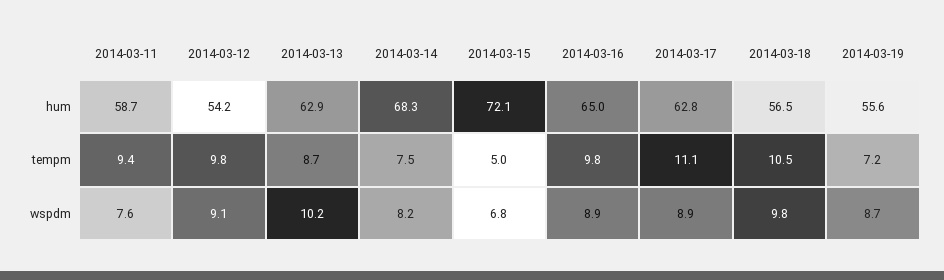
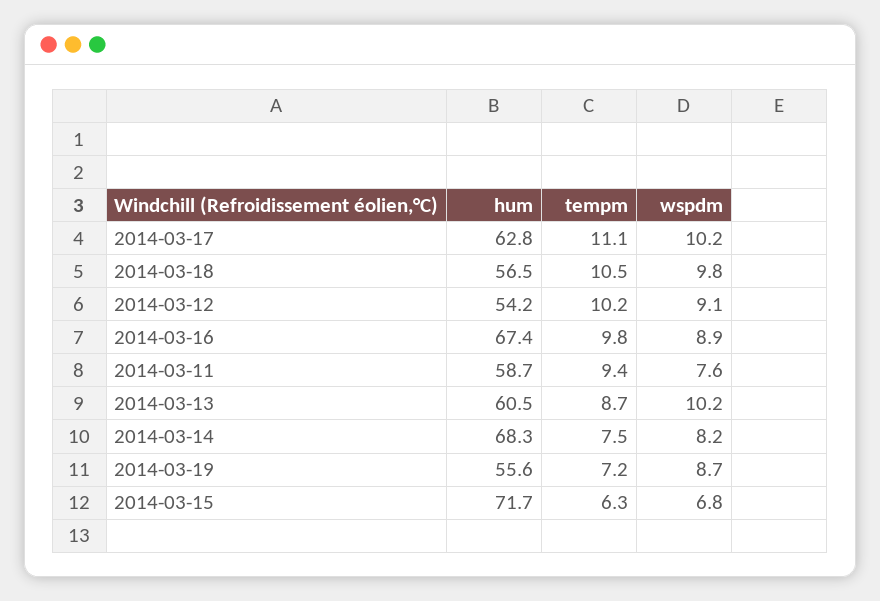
2014-03-13, hum: 62.9 -> 60.5
2014-03-15, hum: 72.1 -> 71.7
2014-03-16, hum: 65 -> 67.4
2014-03-12, tempm: 9.8 -> 10.2
2014-03-15, tempm: 5 -> 6.3
2014-03-17, wspdm: 8.9 -> 10.2

